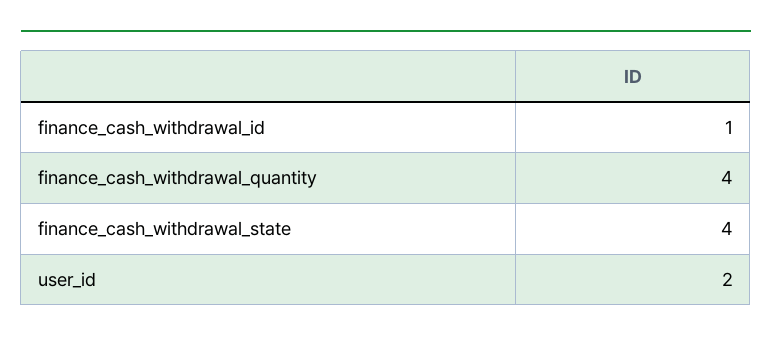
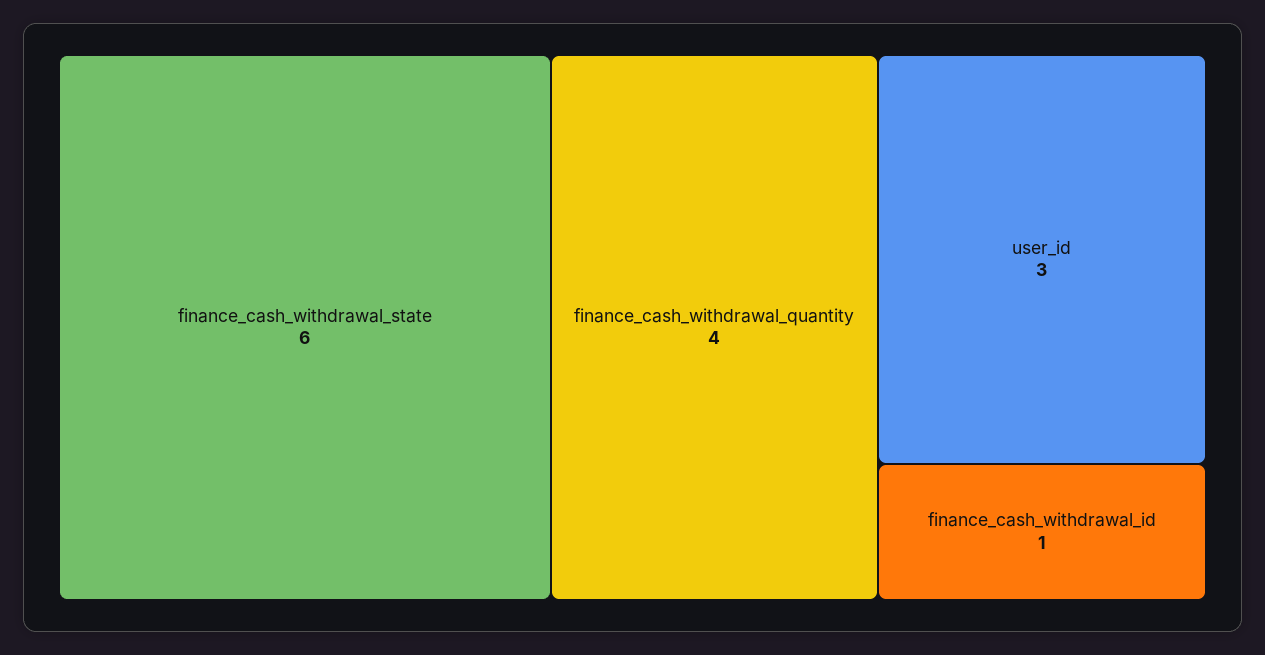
finance_cash_withdrawal_state: 4 -> 6
user_id: 2 -> 3

